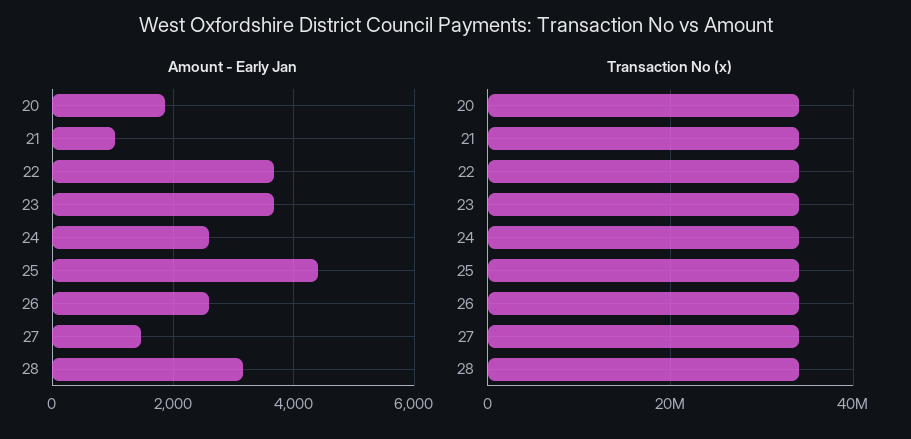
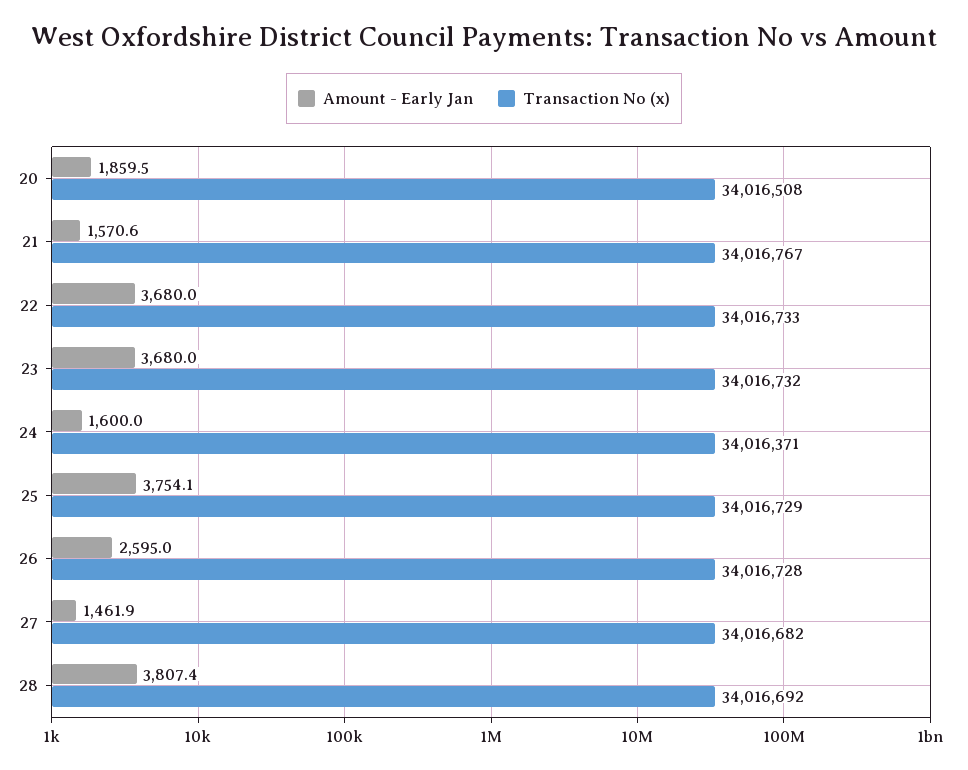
Amount - Early Jan, 21: 1000 -> 1570.6
Amount - Early Jan, 24: 2600 -> 1600
Amount - Early Jan, 25: 4400 -> 3754.1
Amount - Early Jan, 28: 3200 -> 3807.4

